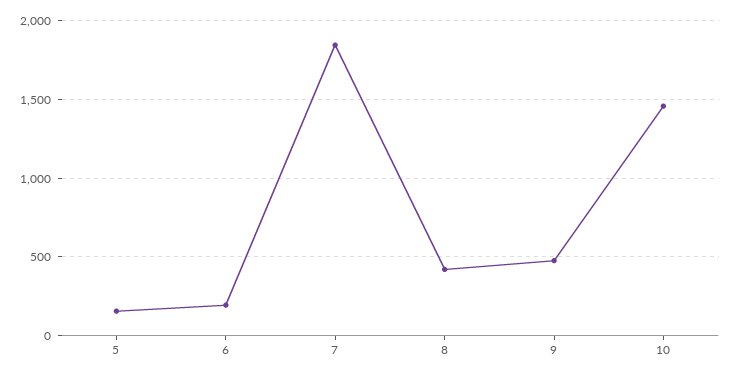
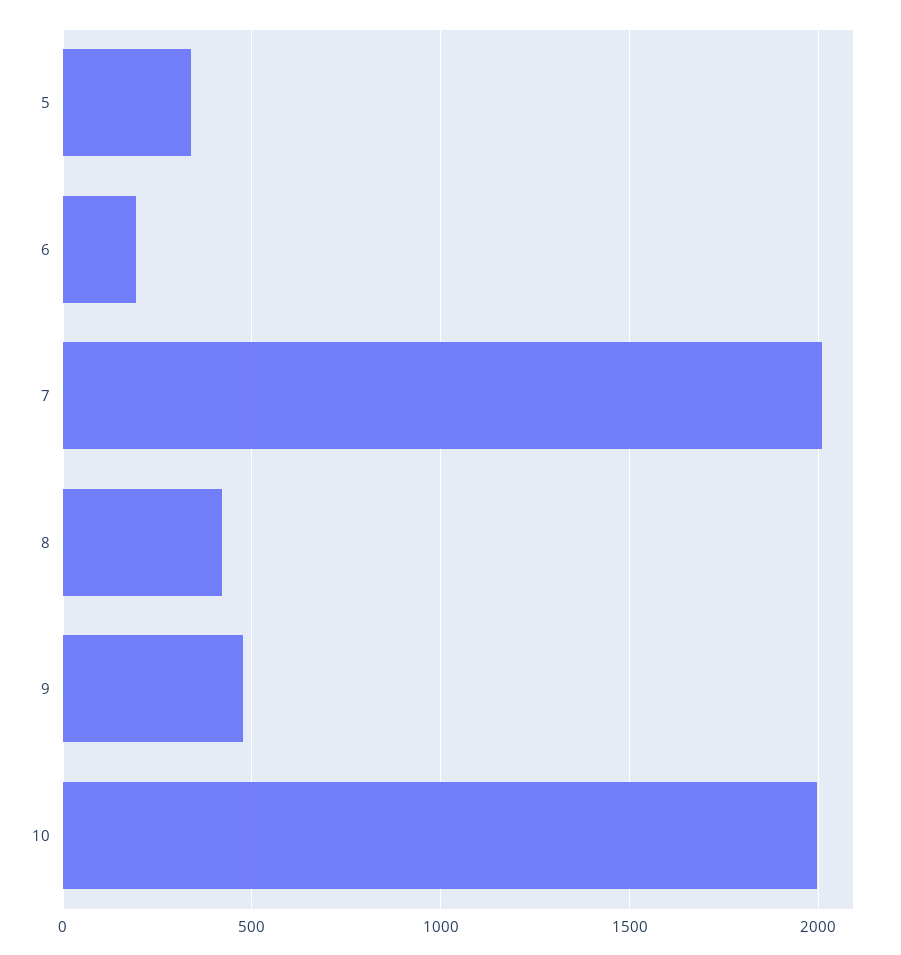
5: 150 -> 350
7: 1850 -> 2000
10: 1450 -> 2000

